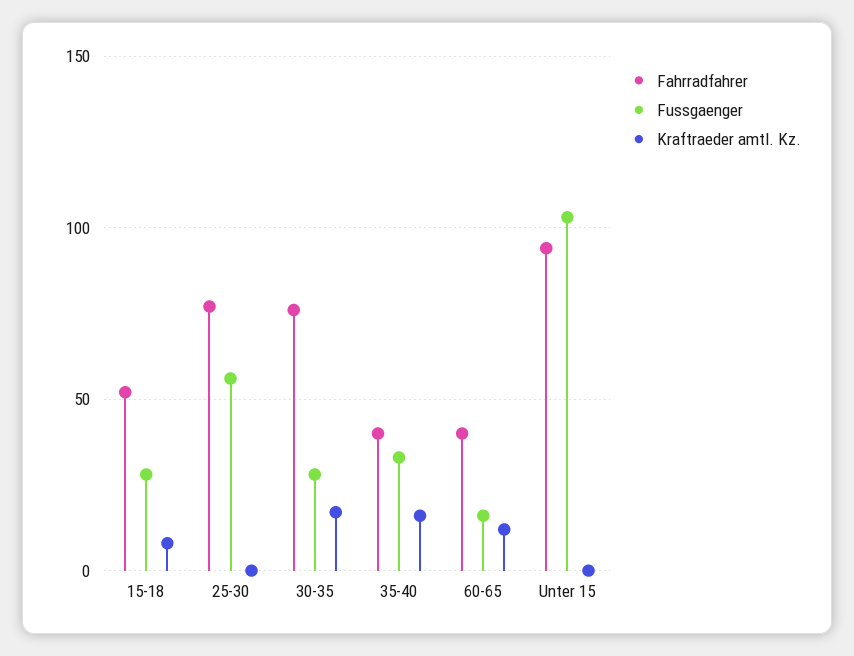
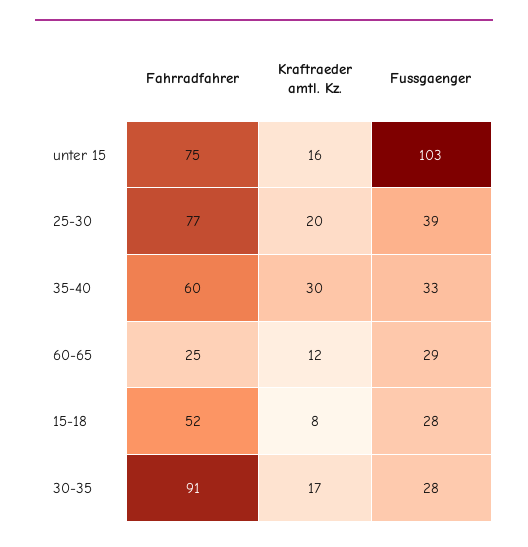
Fussgaenger, 25-30: 55 -> 39
Kraftraeder amtl. Kz., 25-30: 0 -> 20
Fahrradfahrer, 30-35: 75 -> 91
Fahrradfahrer, 35-40: 40 -> 60
Kraftraeder amtl. Kz., 35-40: 15 -> 30
Fahrradfahrer, 60-65: 40 -> 25
Fussgaenger, 60-65: 15 -> 29
Fahrradfahrer, Unter 15: 95 -> 75
Kraftraeder amtl. Kz., Unter 15: 0 -> 16

